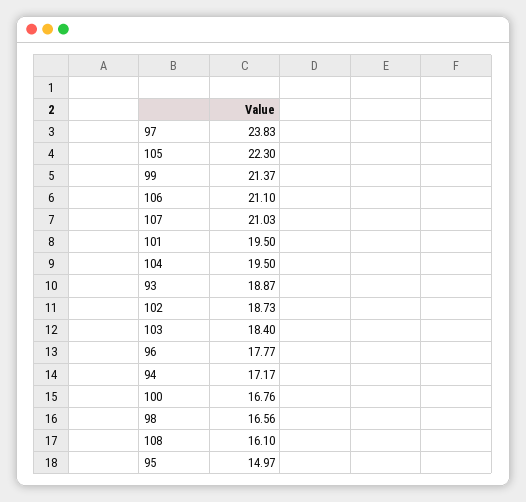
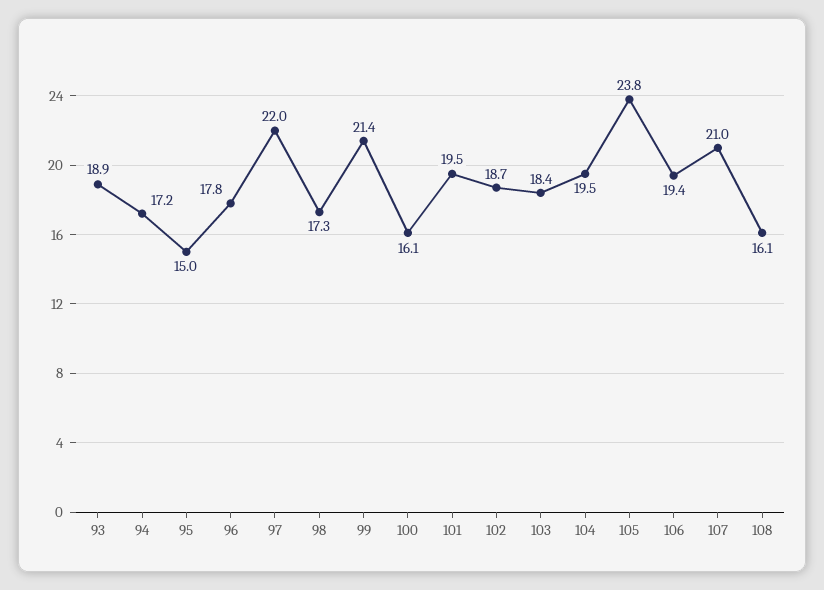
97: 23.83 -> 22
105: 22.3 -> 23.8
106: 21.1 -> 19.4
100: 16.76 -> 16.1
98: 16.56 -> 17.3

